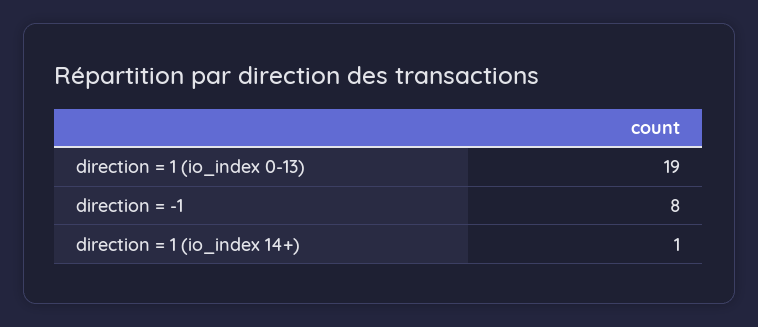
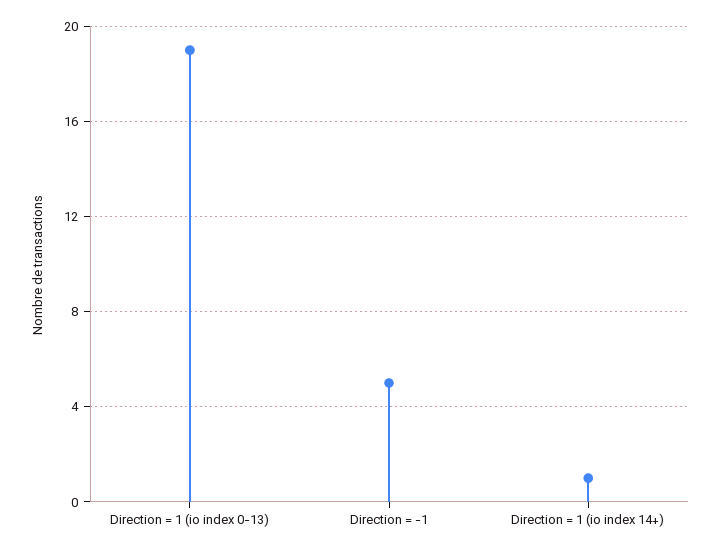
direction = -1: 8 -> 5

